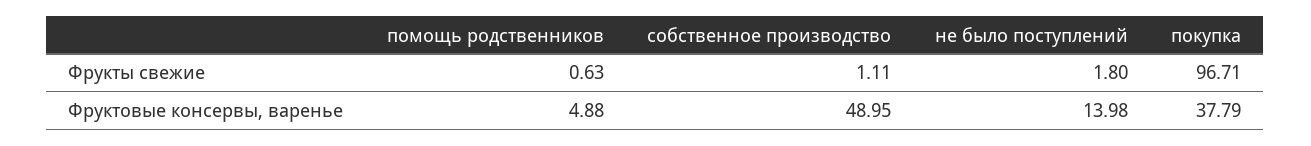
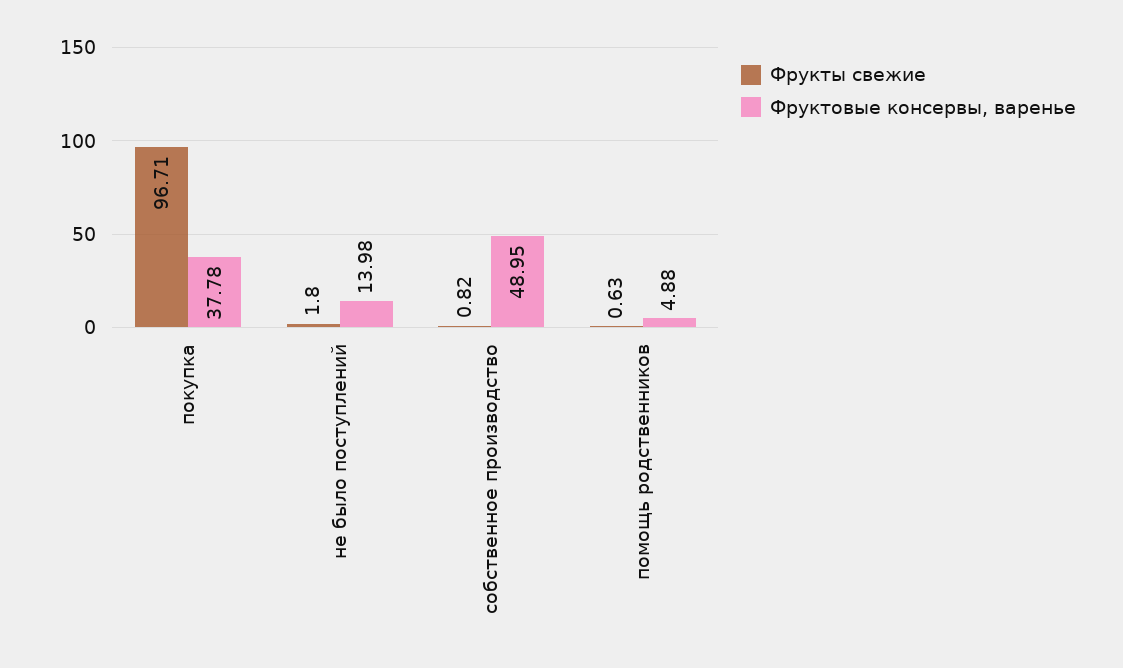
Фрукты свежие, собственное производство: 1.11 -> 0.82
Фруктовые консервы, варенье, покупка: 37.79 -> 37.78

